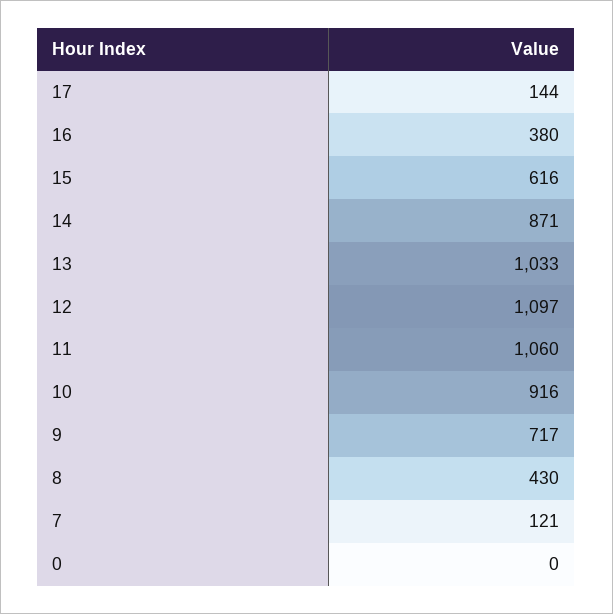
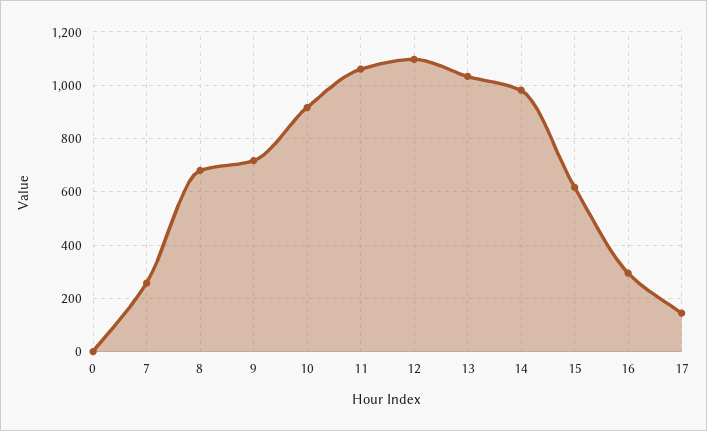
16: 380 -> 300
14: 871 -> 975
8: 430 -> 675
7: 121 -> 250

